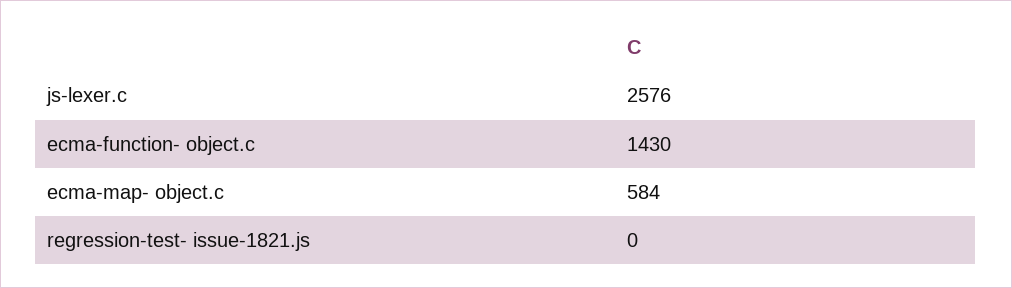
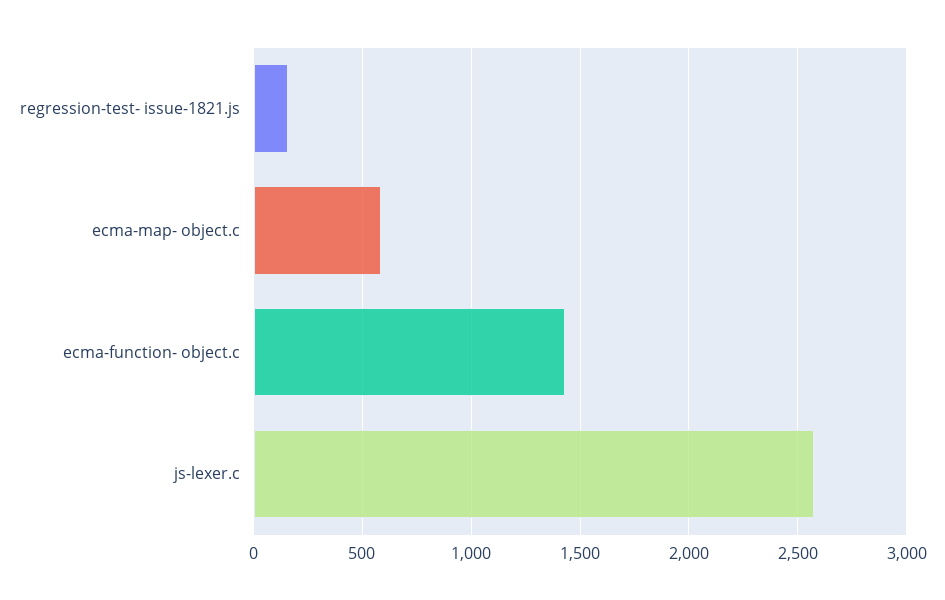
regression-test- issue-1821.js: 0 -> 150

